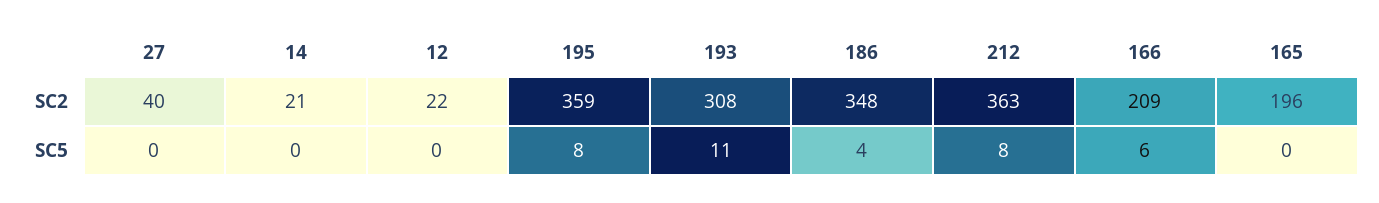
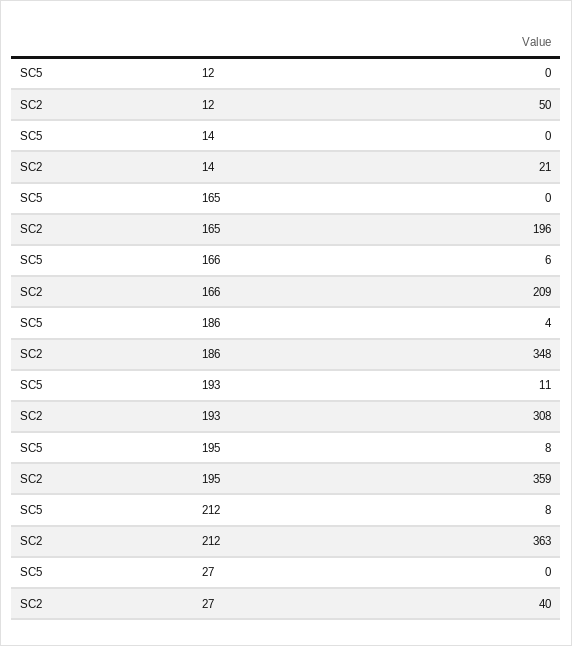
12, SC2: 22 -> 50

